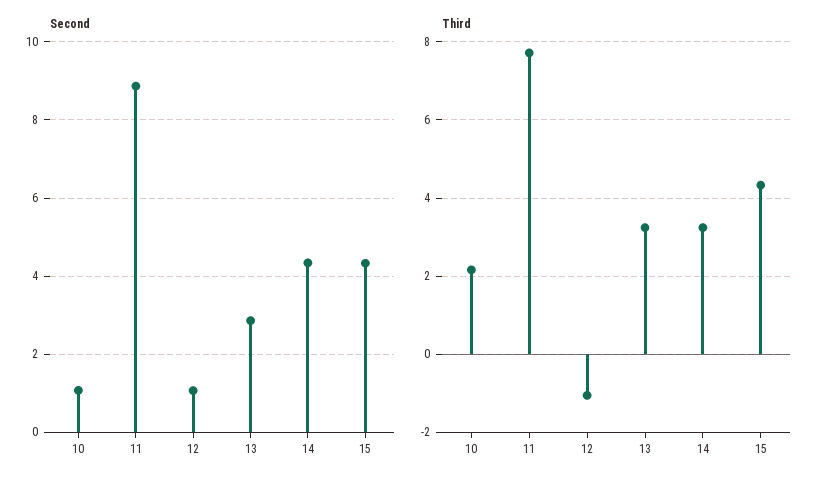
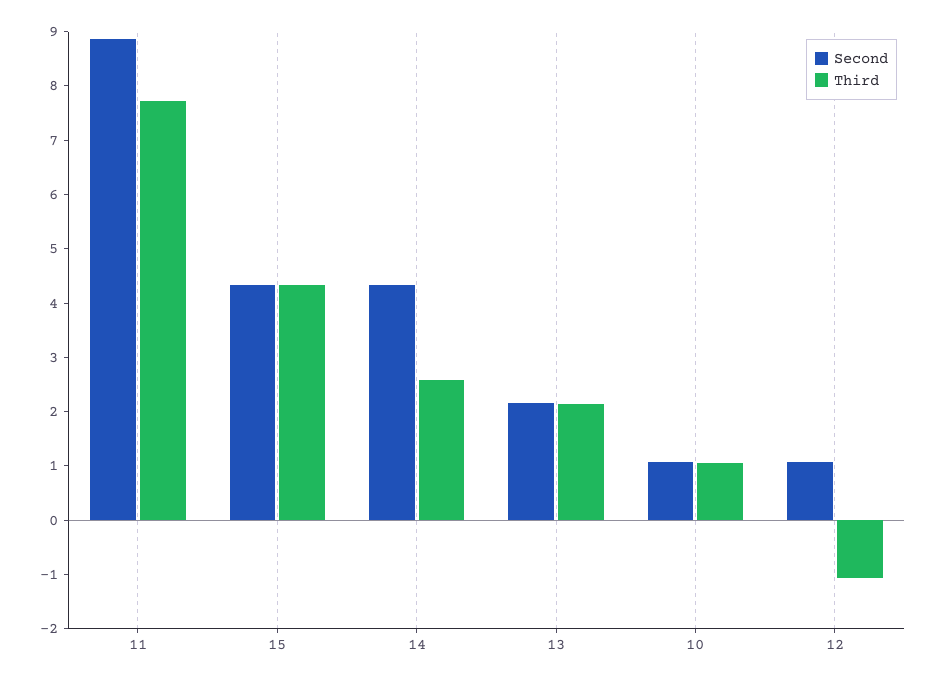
Second, 13: 2.8 -> 2.2
Third, 10: 2.2 -> 1
Third, 13: 3.2 -> 2.2
Third, 14: 3.2 -> 2.6

